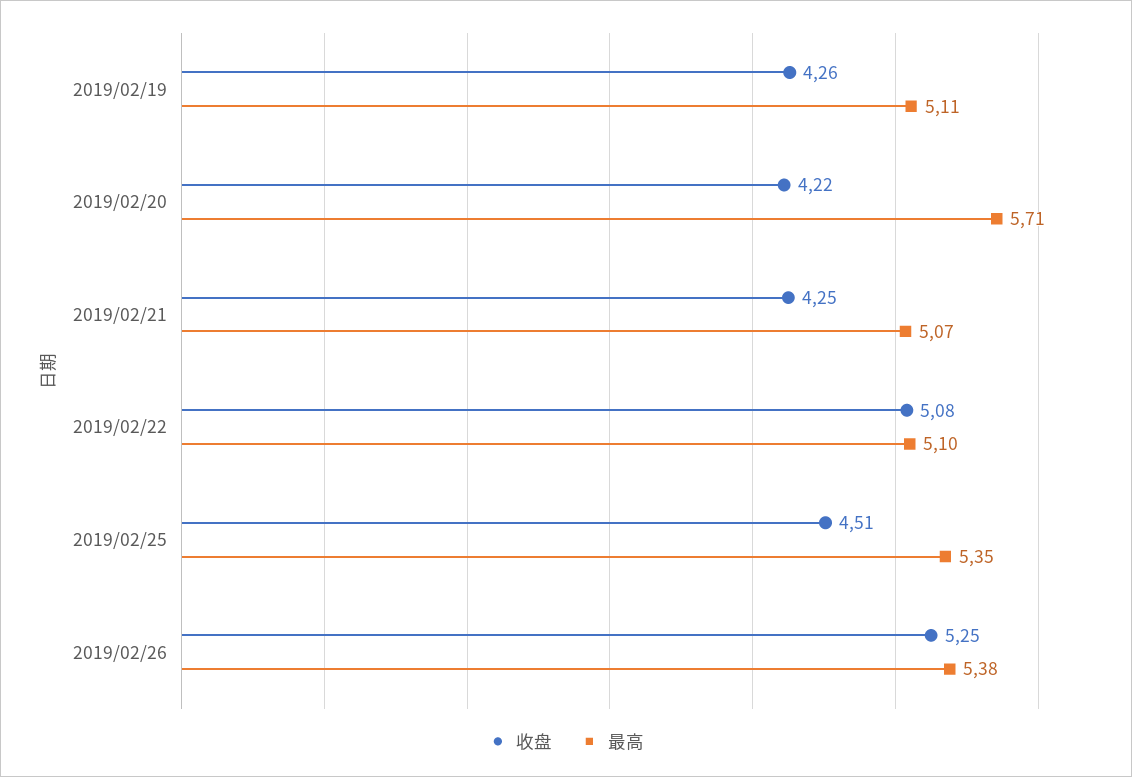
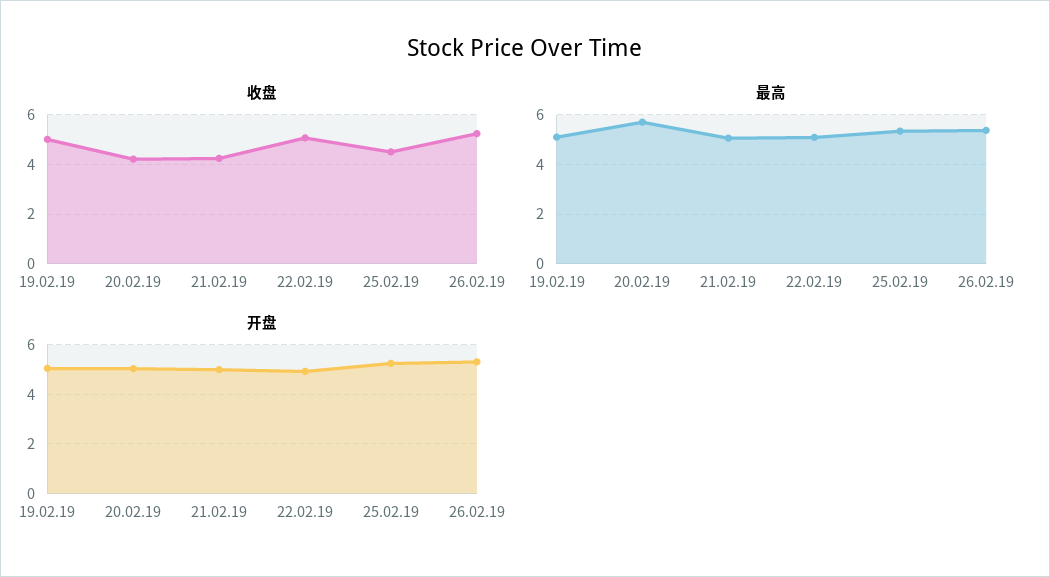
收盘, 2019/02/19: 4.26 -> 5
开盘, 2019/02/19: none -> 5
开盘, 2019/02/20: none -> 5
开盘, 2019/02/21: none -> 5
开盘, 2019/02/22: none -> 5
开盘, 2019/02/25: none -> 5.25
开盘, 2019/02/26: none -> 5.25

